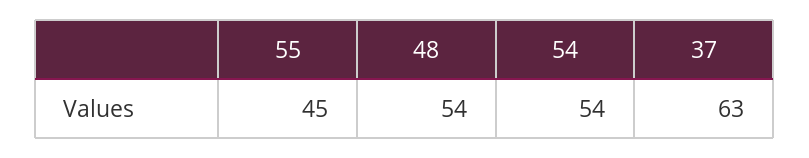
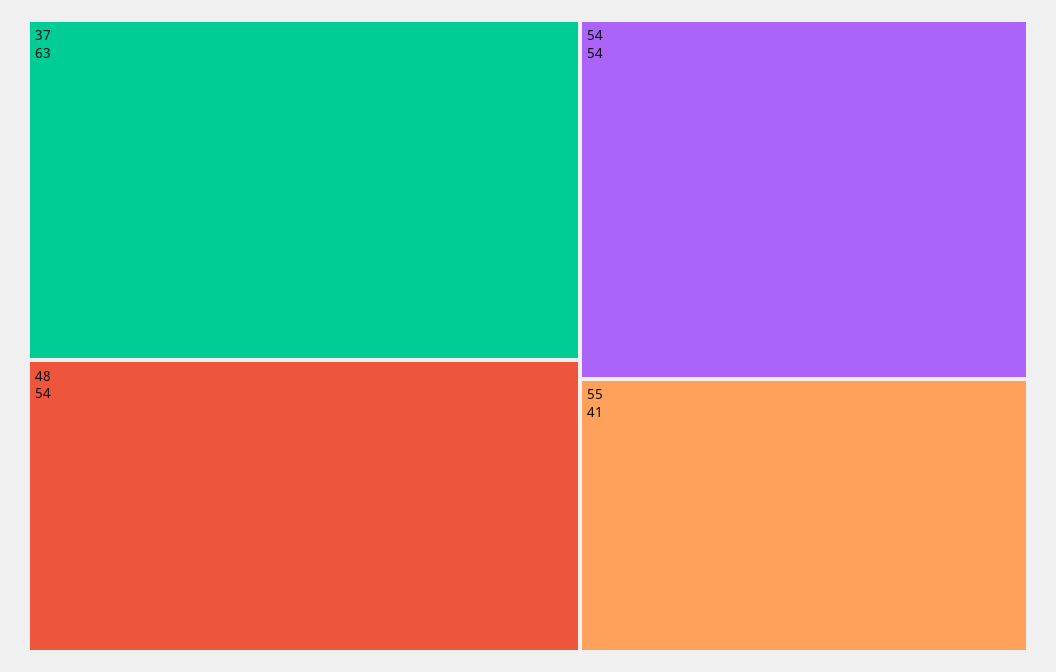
55: 45 -> 41

